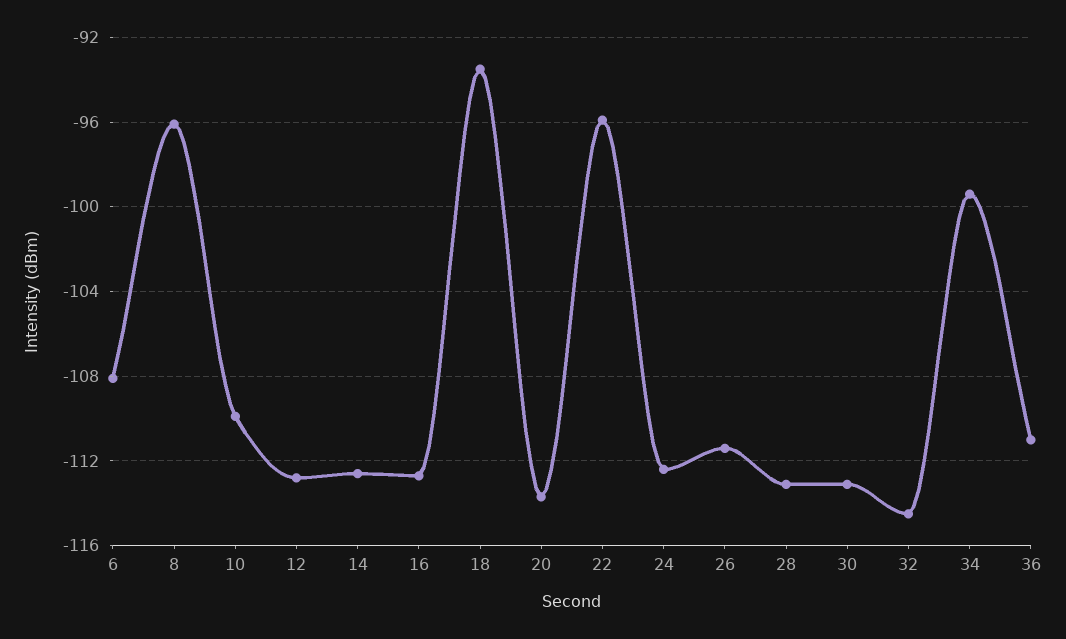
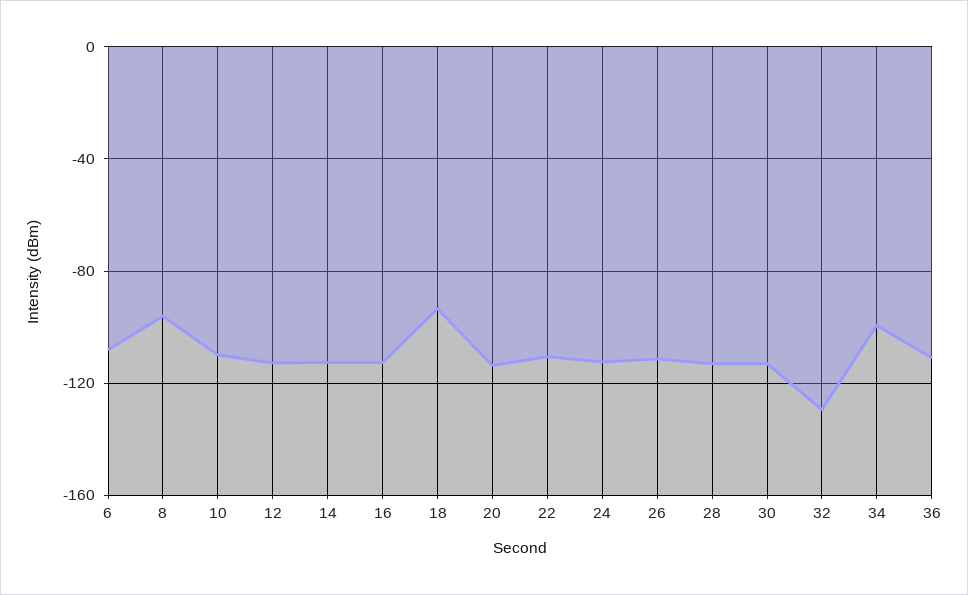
22: -96 -> -110
32: -114.5 -> -130

